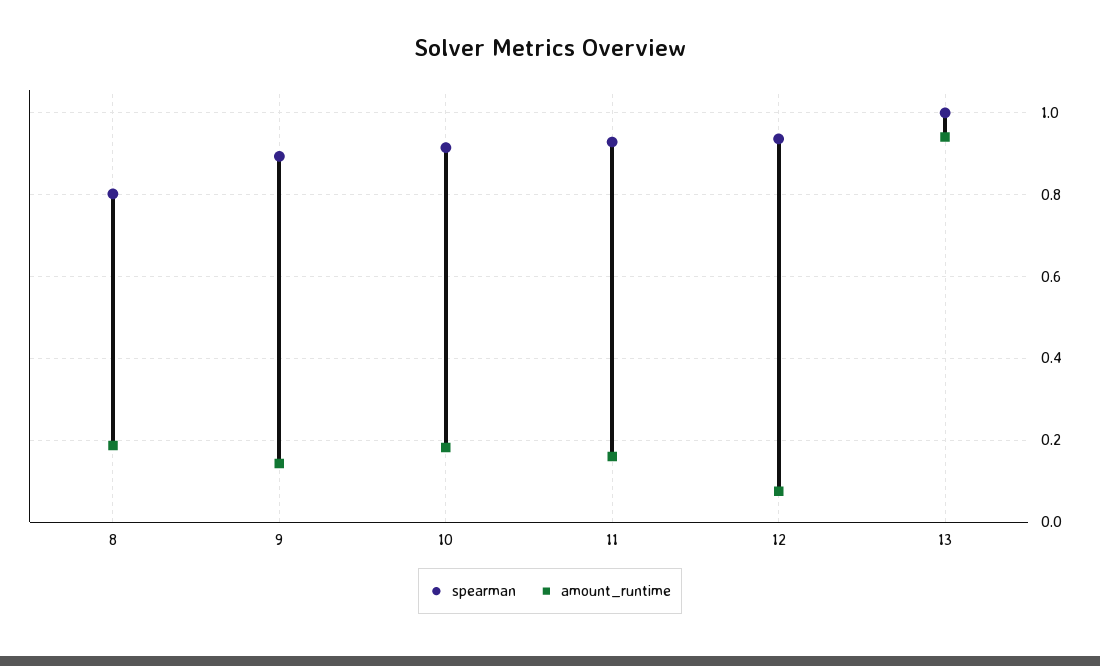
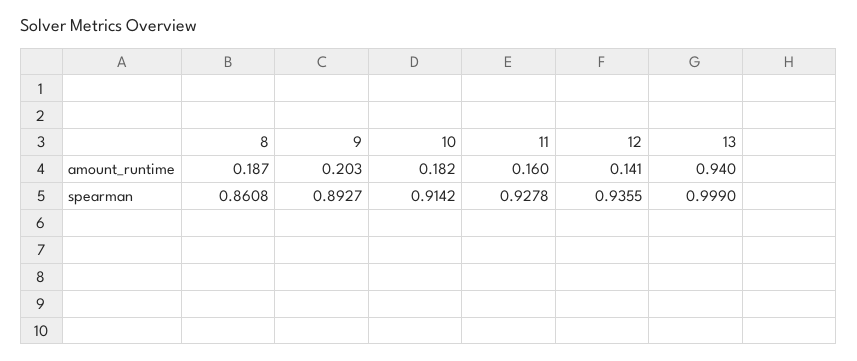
spearman, 8: 0.8 -> 0.8608
amount_runtime, 9: 0.14 -> 0.203
amount_runtime, 12: 0.08 -> 0.141

